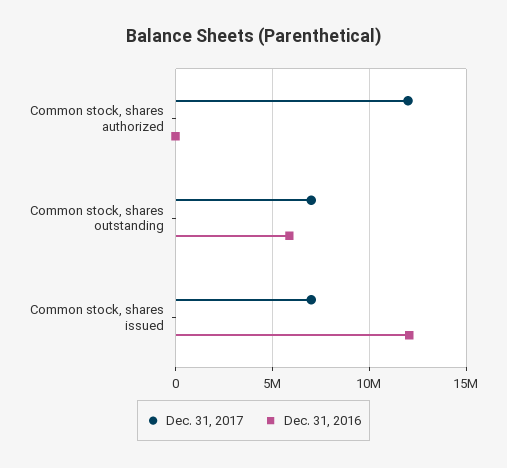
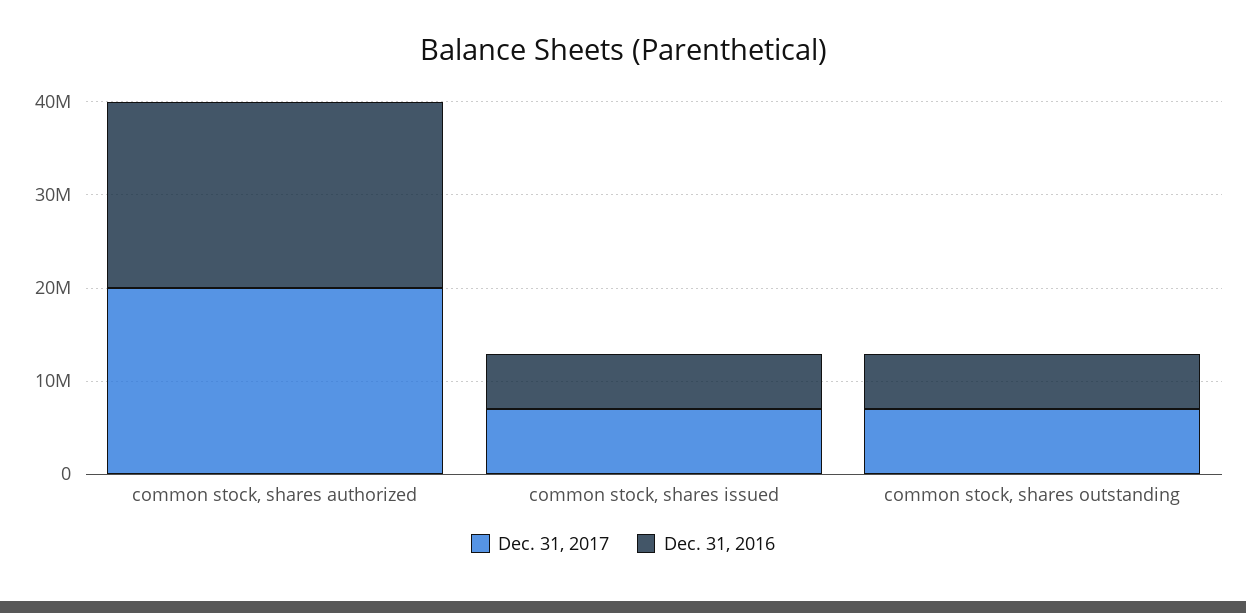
Dec. 31, 2017, Common stock, shares authorized: 12000000 -> 20000000
Dec. 31, 2016, Common stock, shares authorized: 0 -> 20000000
Dec. 31, 2016, Common stock, shares issued: 12000000 -> 6000000

